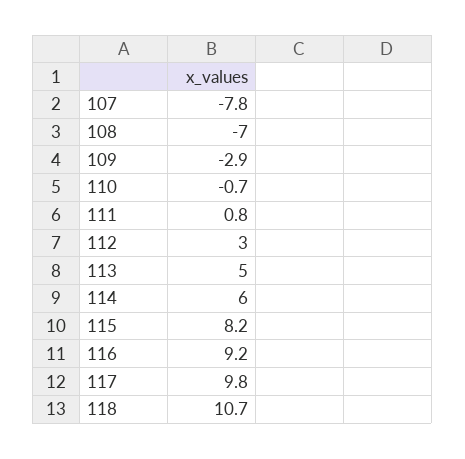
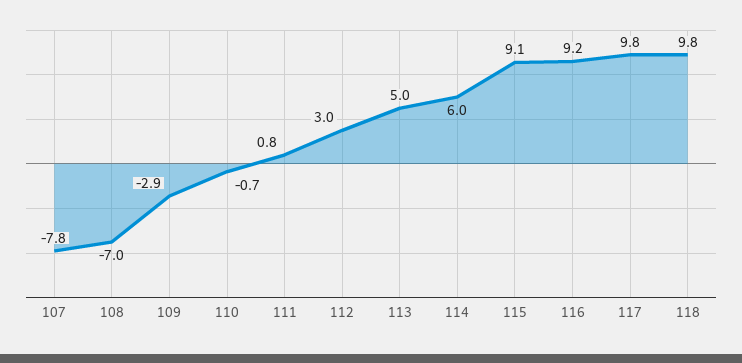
115: 8.2 -> 9.1
118: 10.7 -> 9.8

